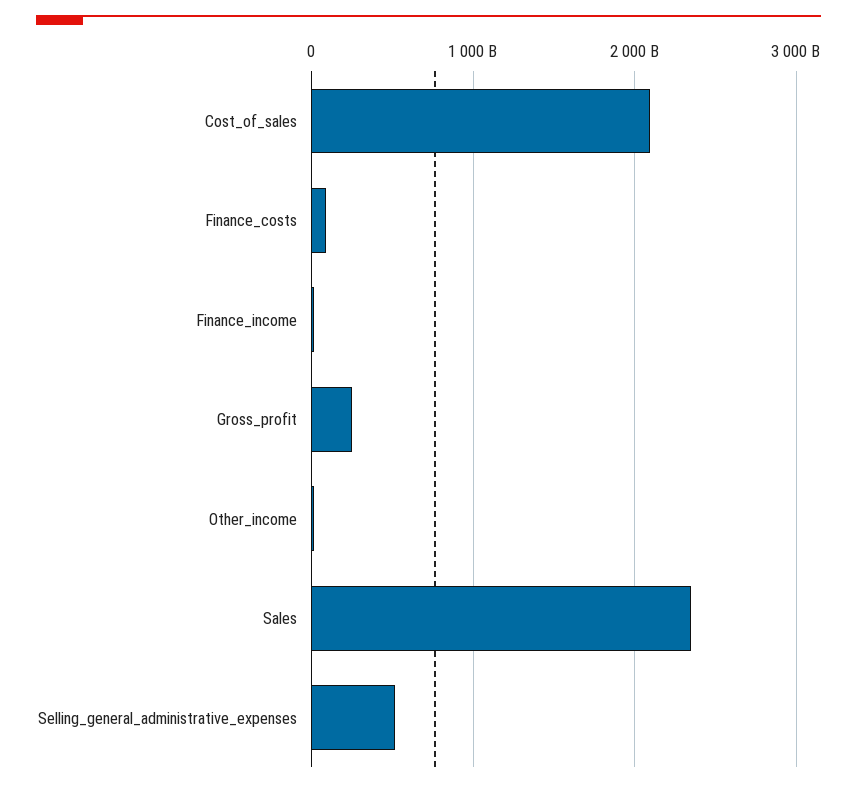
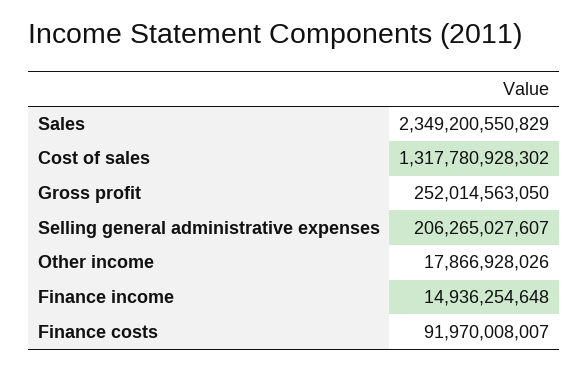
Cost_of_sales: 2100000000000 -> 1317780928302
Selling_general_administrative_expenses: 500000000000 -> 206265027607

